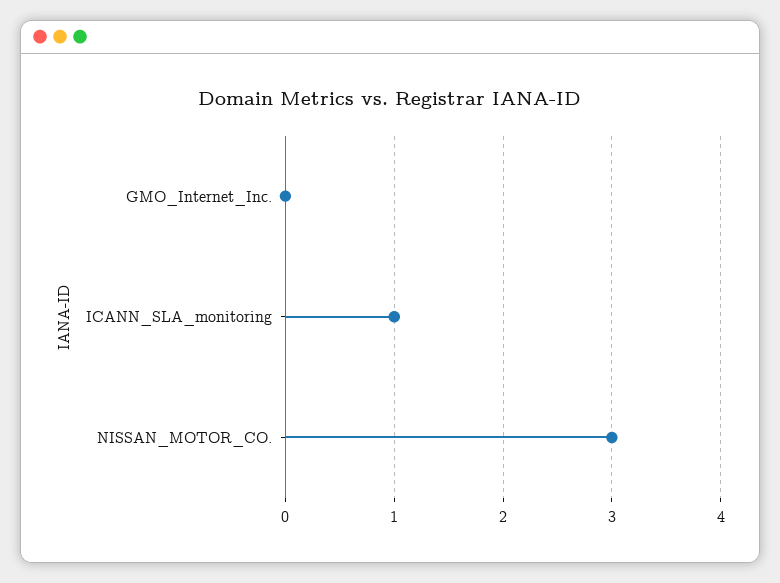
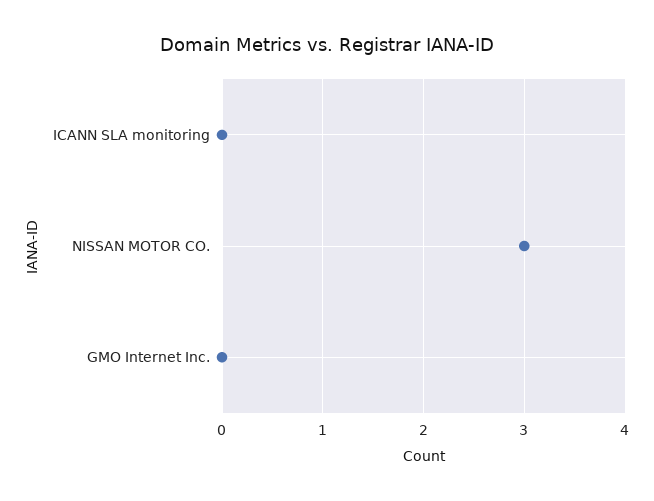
ICANN_SLA_monitoring: 1 -> 0

